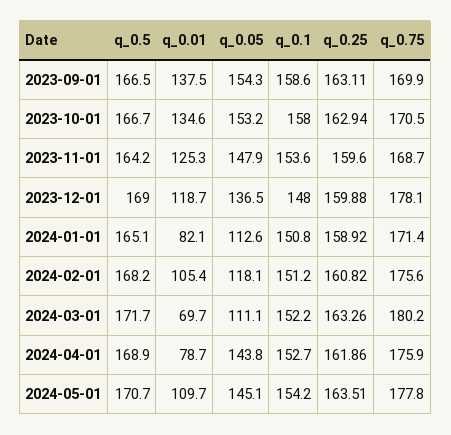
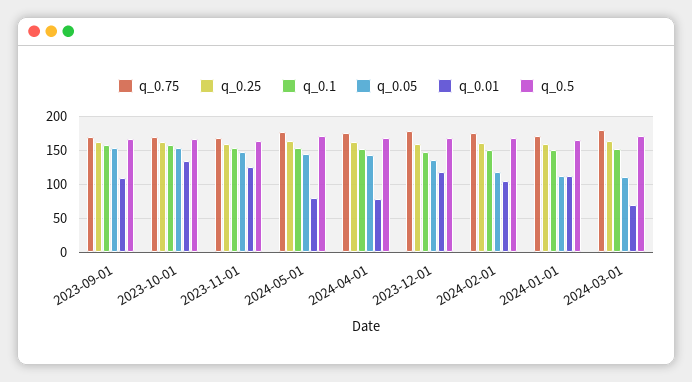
q_0.01, 2023-09-01: 137.5 -> 110
q_0.01, 2024-01-01: 82.1 -> 110
q_0.01, 2024-05-01: 109.7 -> 80

